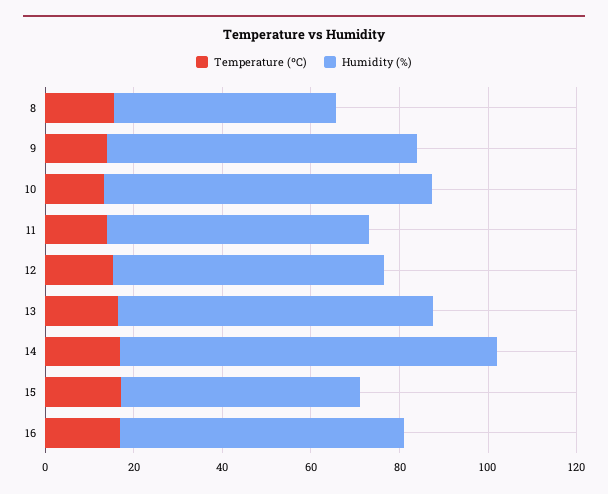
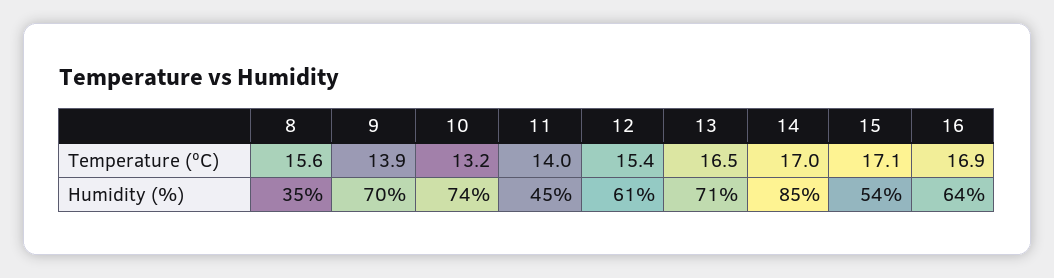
Humidity (%), 8: 50 -> 35
Humidity (%), 11: 60 -> 45

